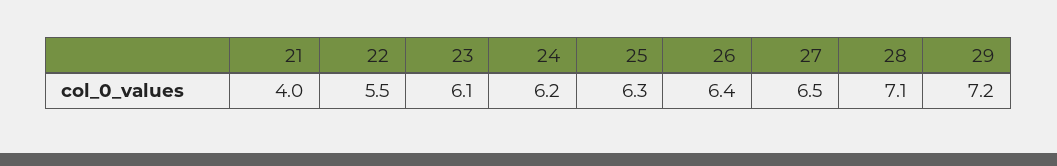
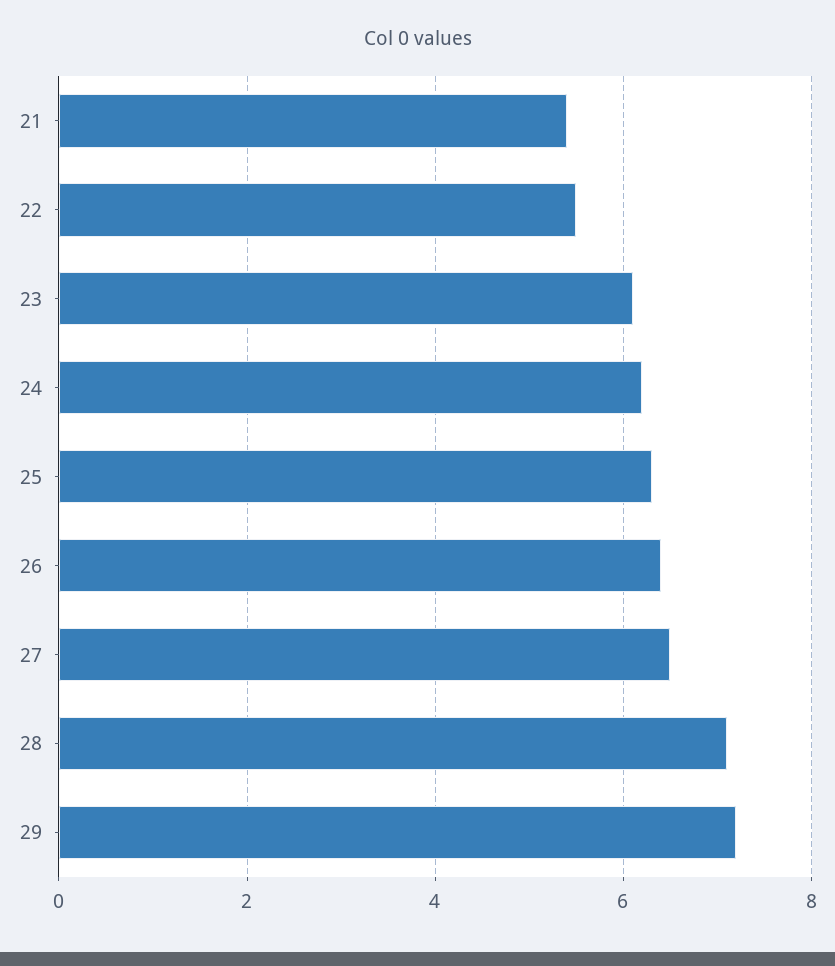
21: 4 -> 5.5

